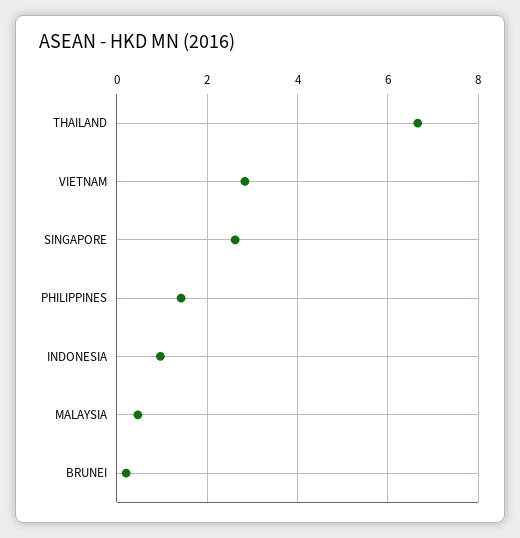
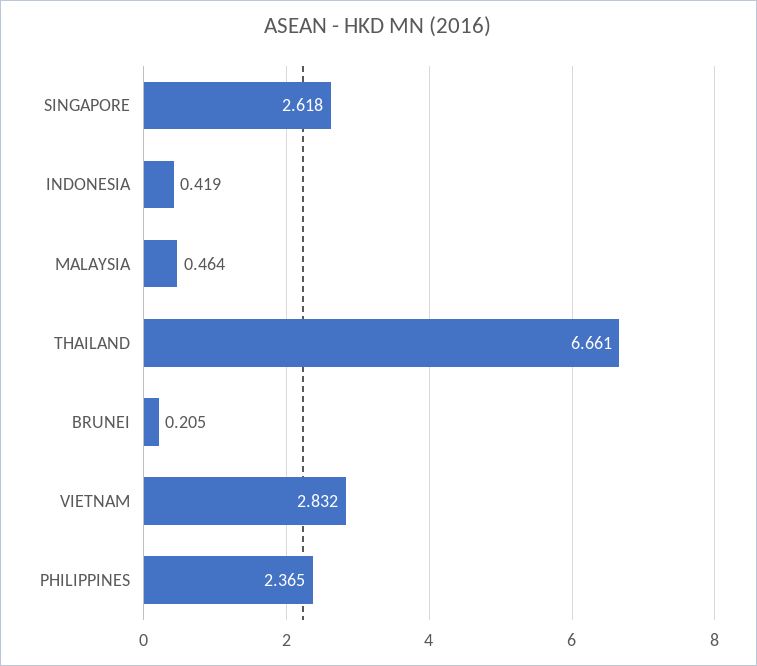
PHILIPPINES: 1.4 -> 2.365
INDONESIA: 1 -> 0.419

